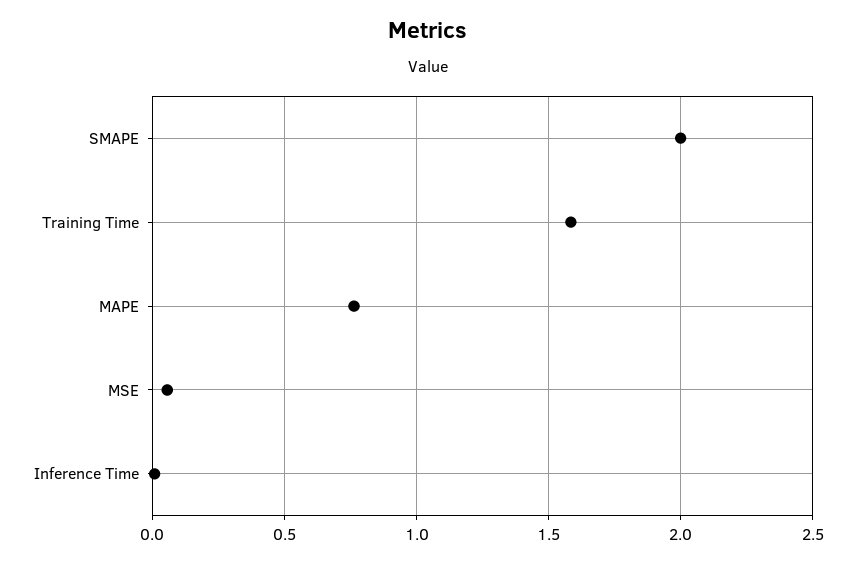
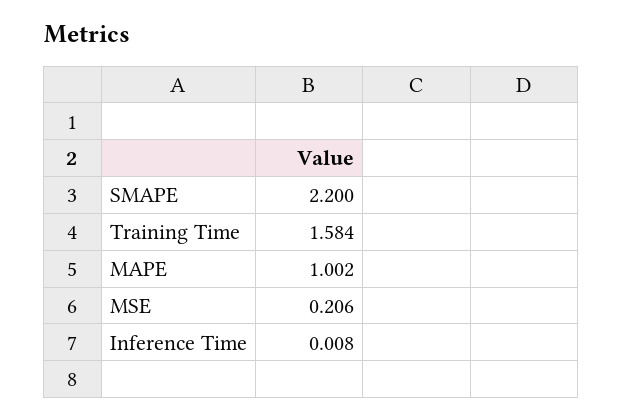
SMAPE: 2 -> 2.2
MAPE: 0.75 -> 1.002
MSE: 0.05 -> 0.206

